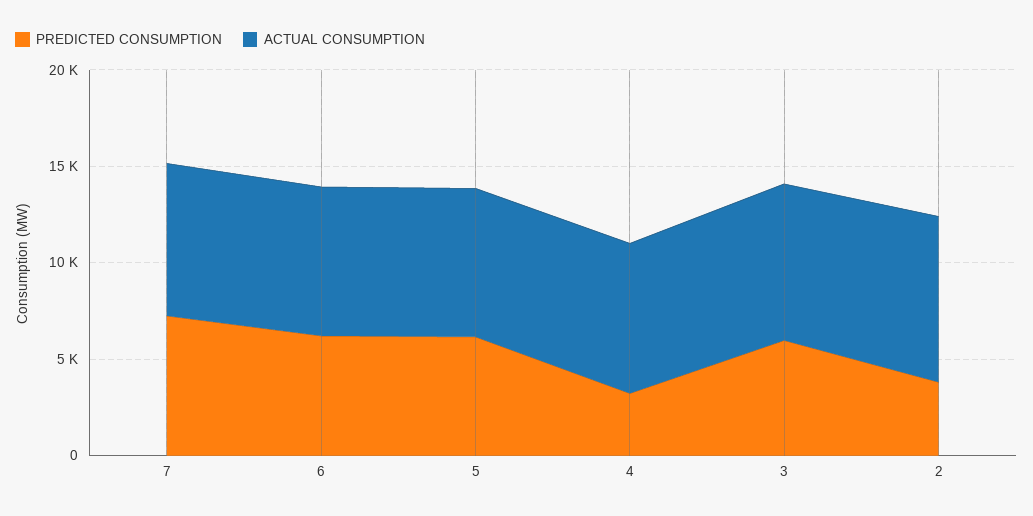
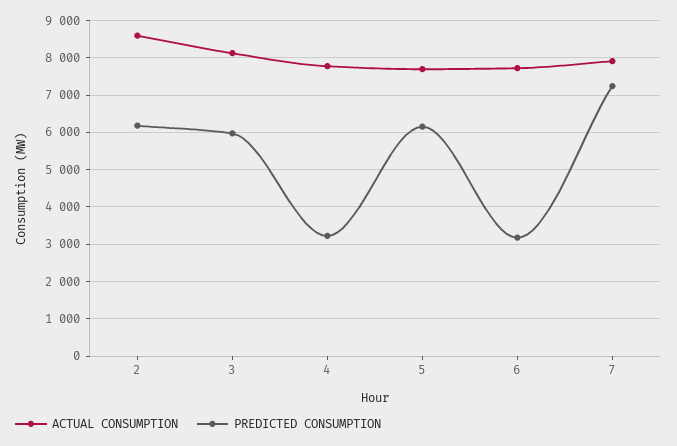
PREDICTED CONSUMPTION, 6: 6000 -> 3200
PREDICTED CONSUMPTION, 2: 4000 -> 6200

